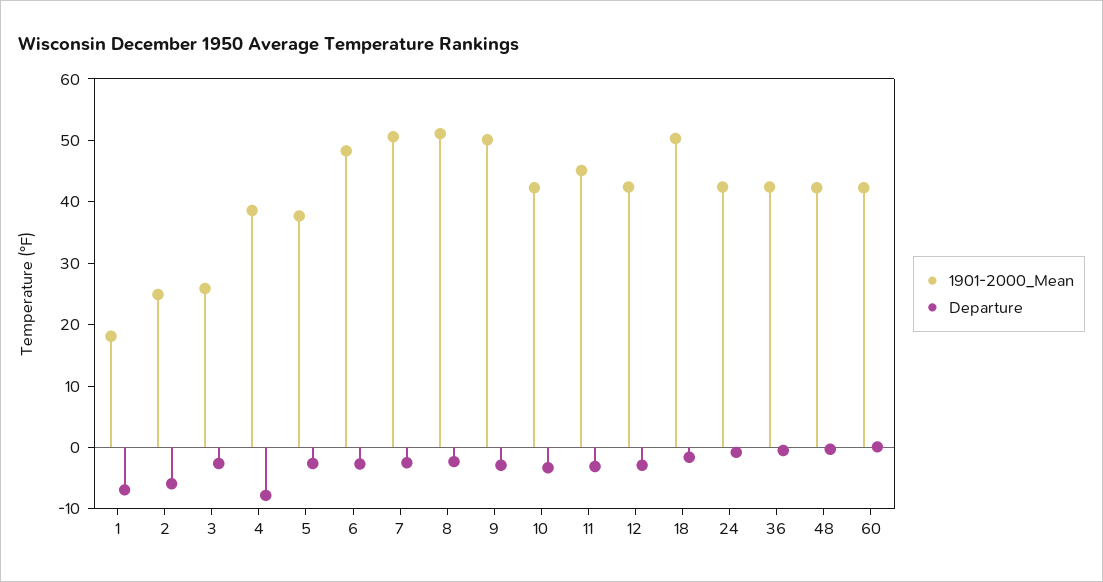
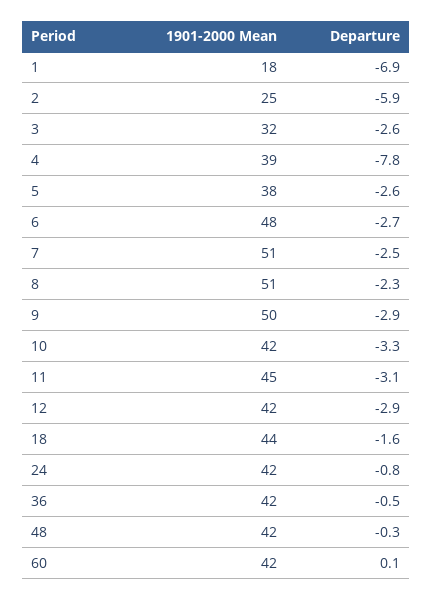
1901-2000_Mean, 3: 26 -> 32
1901-2000_Mean, 18: 50 -> 44

